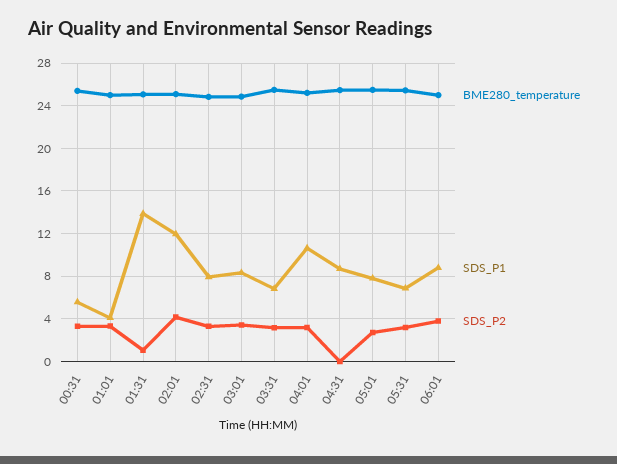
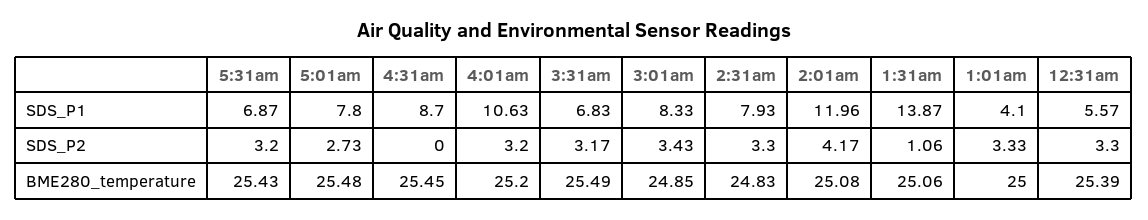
BME280_temperature, 06:01: 25 -> none
SDS_P1, 06:01: 9 -> none
SDS_P2, 06:01: 4 -> none

